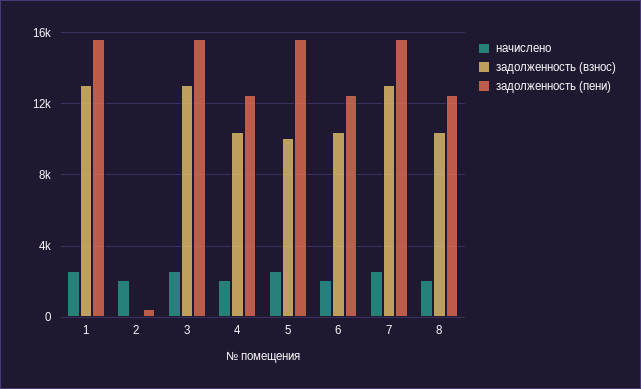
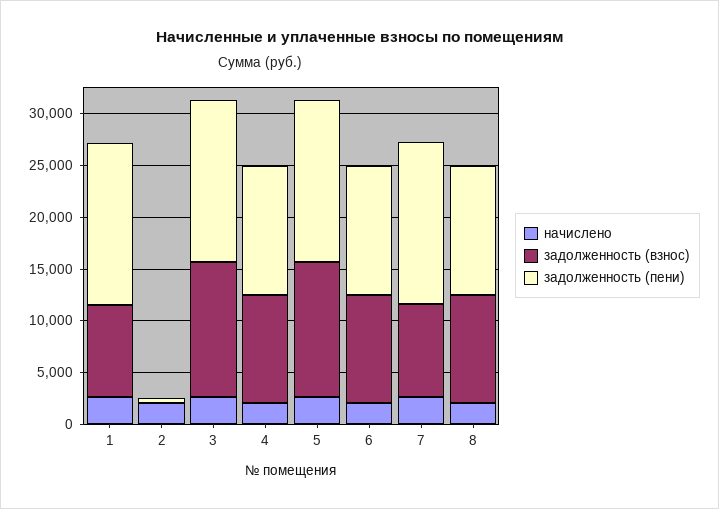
задолженность (взнос), 1: 13000 -> 9000
задолженность (взнос), 5: 10000 -> 13000
задолженность (взнос), 7: 13000 -> 9000

